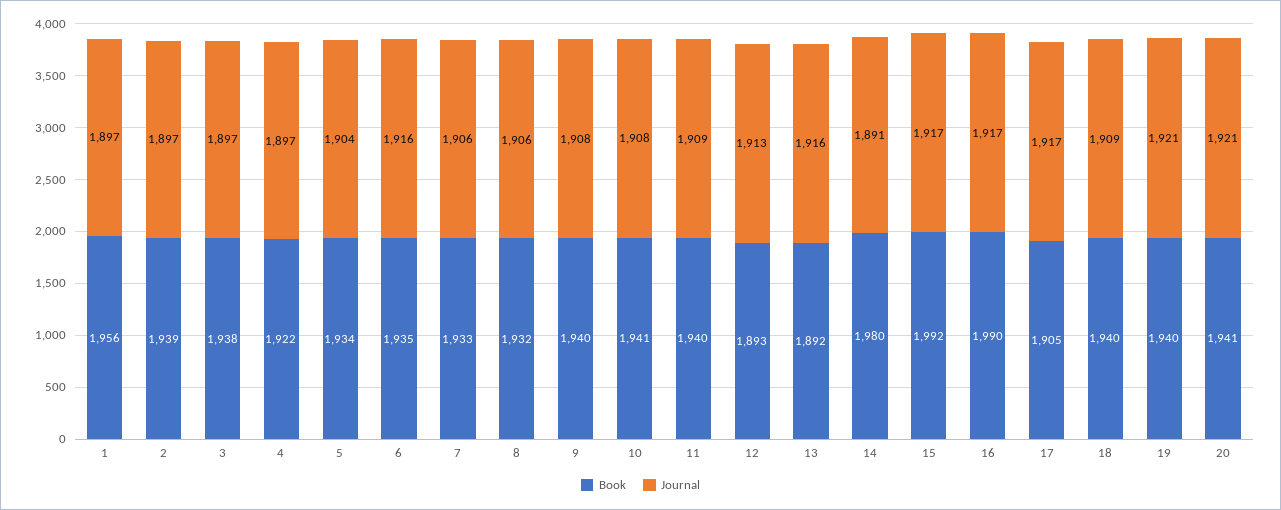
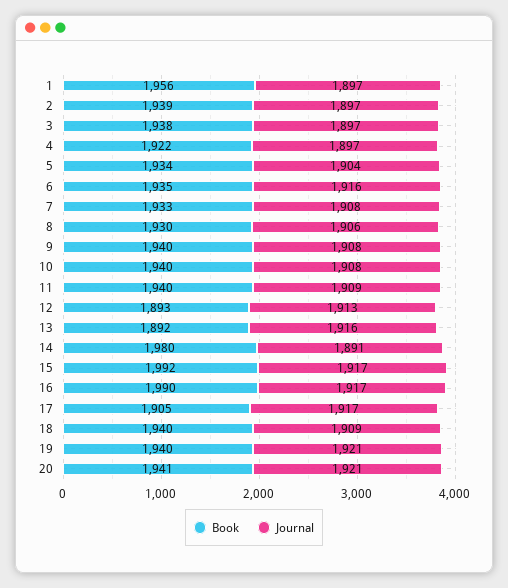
Journal, 7: 1906 -> 1908
Book, 8: 1932 -> 1930
Book, 10: 1941 -> 1940

